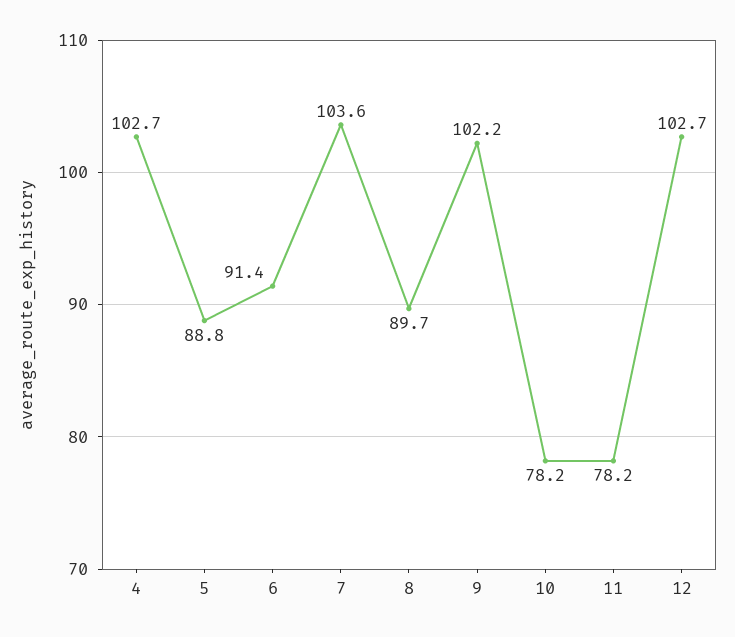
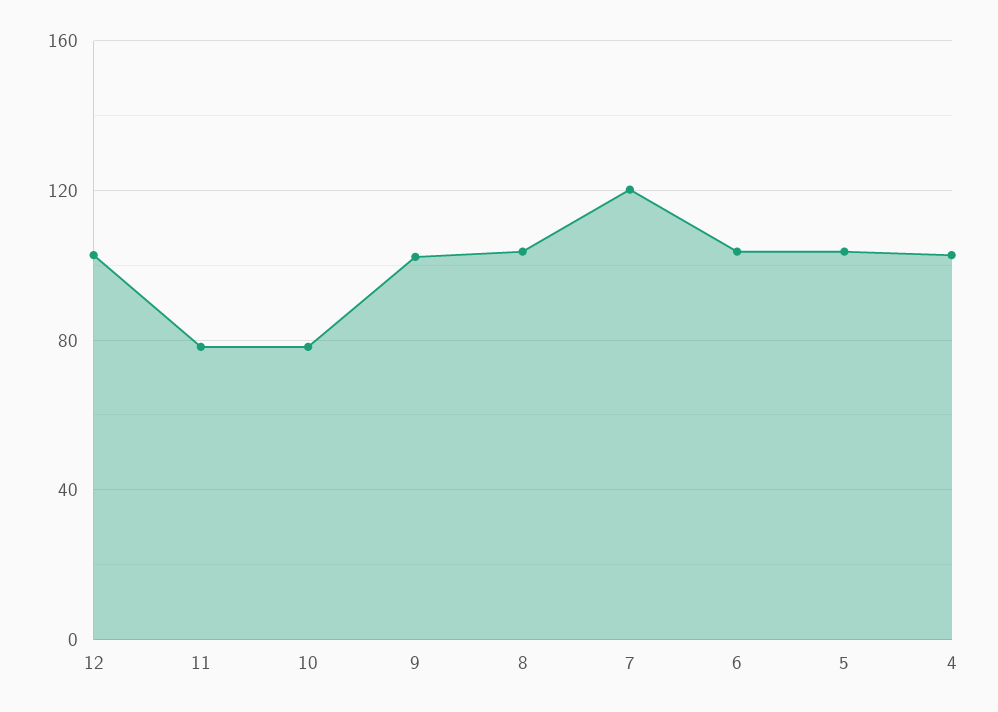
5: 88.8 -> 105
6: 91.4 -> 105
7: 103.6 -> 120
8: 89.7 -> 105

